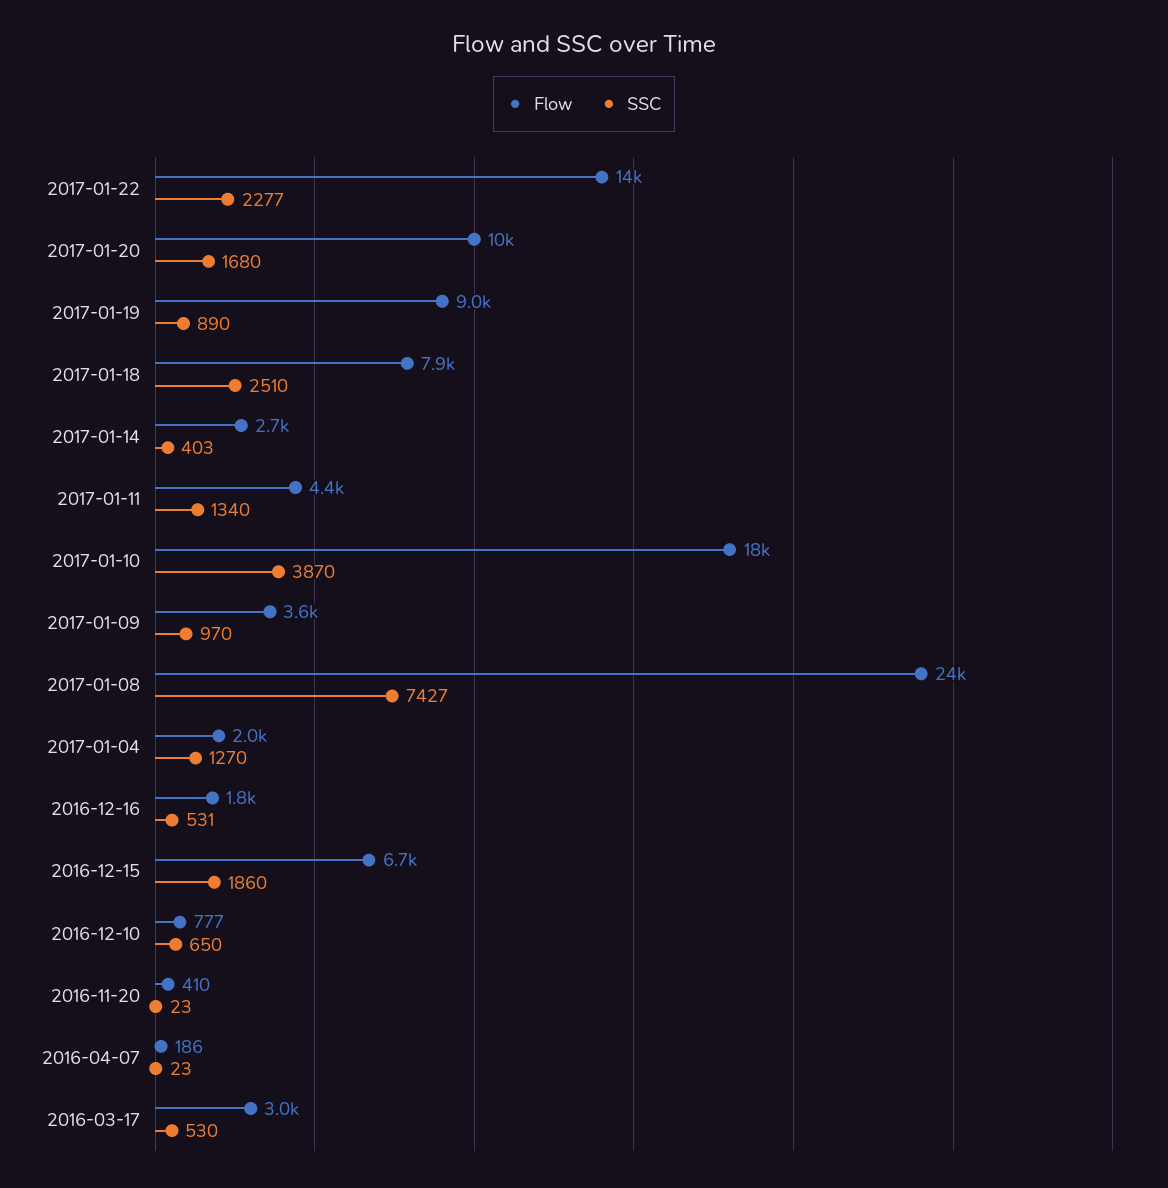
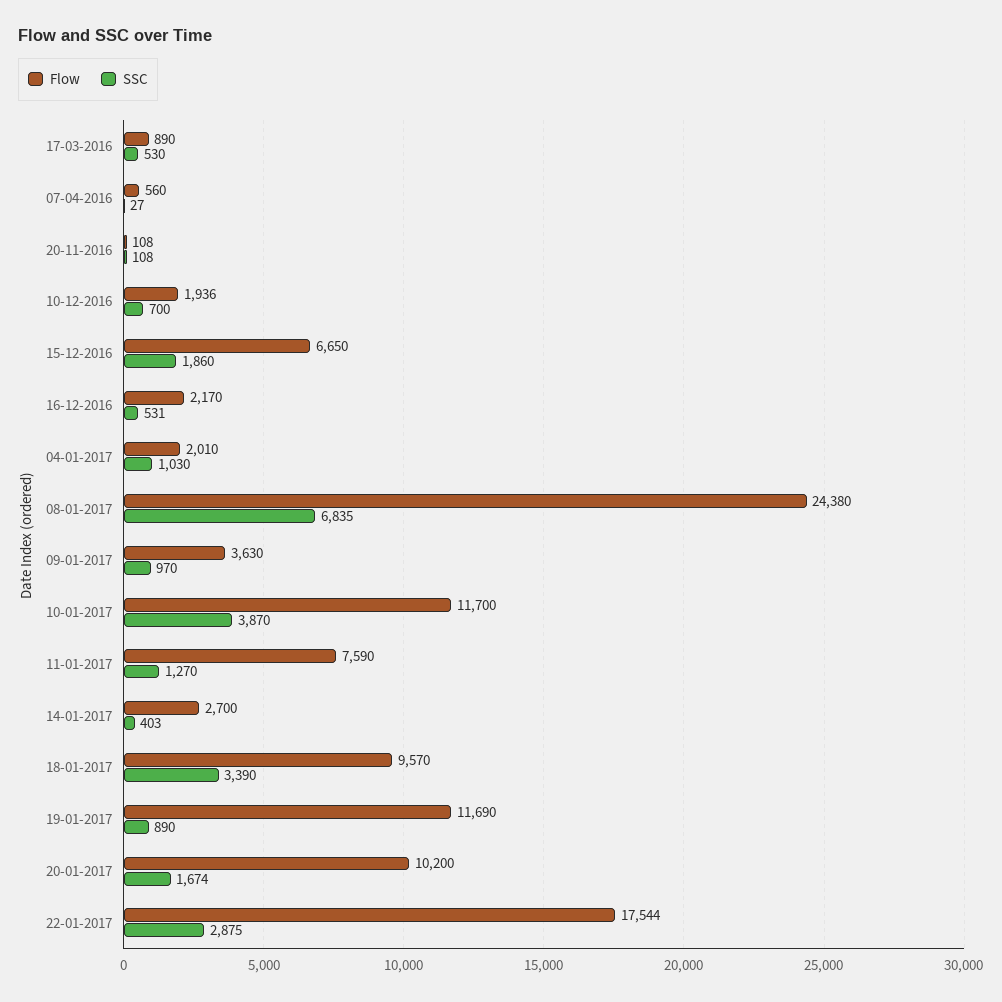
Flow, 2017-01-22: 14000 -> 17544
SSC, 2017-01-22: 2277 -> 2875
SSC, 2017-01-20: 1680 -> 1674
Flow, 2017-01-19: 9000 -> 11690
Flow, 2017-01-18: 7900 -> 9570
SSC, 2017-01-18: 2510 -> 3390
Flow, 2017-01-11: 4400 -> 7590
SSC, 2017-01-11: 1340 -> 1270
Flow, 2017-01-10: 18000 -> 11700
SSC, 2017-01-08: 7427 -> 6835
SSC, 2017-01-04: 1270 -> 1030
Flow, 2016-12-16: 1800 -> 2170
Flow, 2016-12-10: 777 -> 1936
SSC, 2016-12-10: 650 -> 700
Flow, 2016-11-20: 410 -> 108
SSC, 2016-11-20: 23 -> 108
Flow, 2016-04-07: 186 -> 560
SSC, 2016-04-07: 23 -> 27
Flow, 2016-03-17: 3000 -> 890

